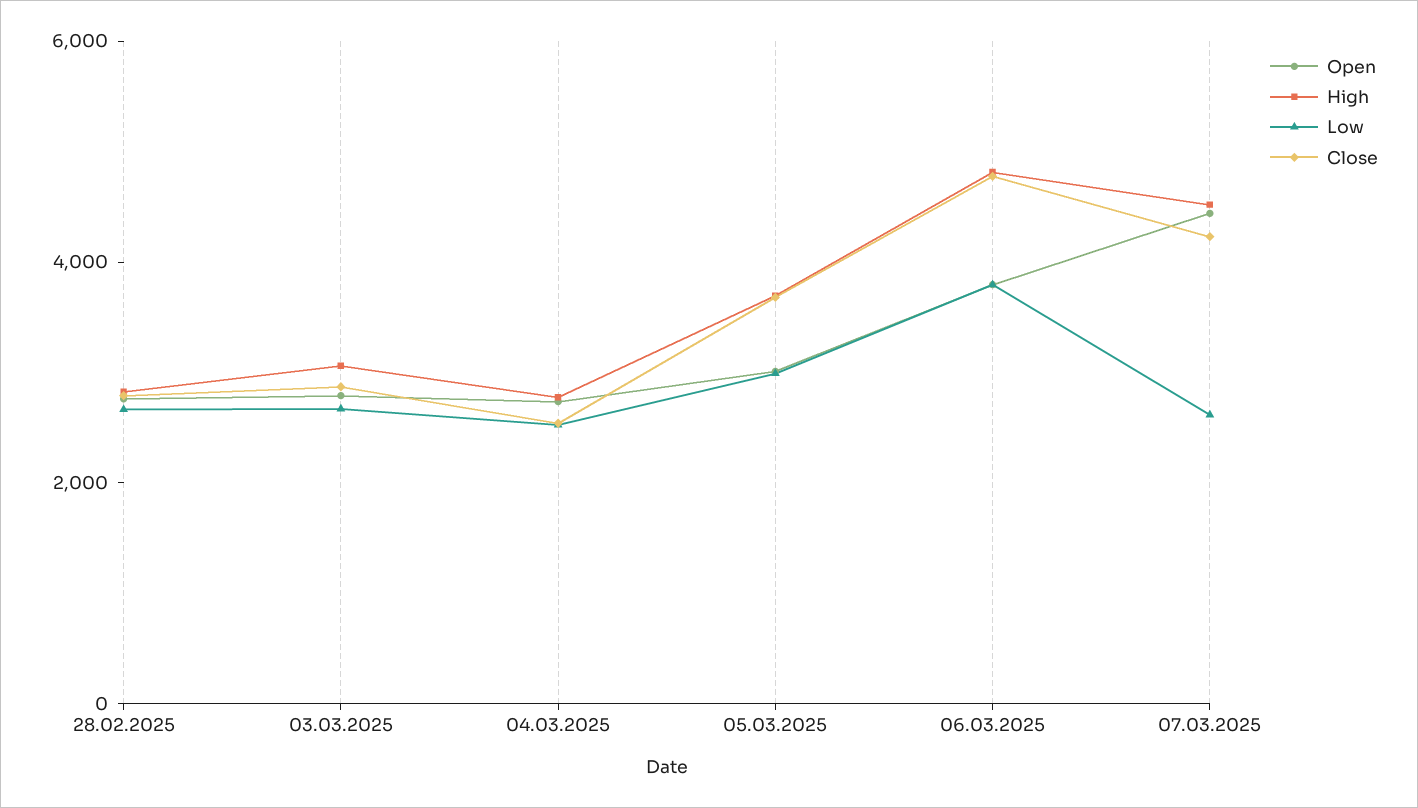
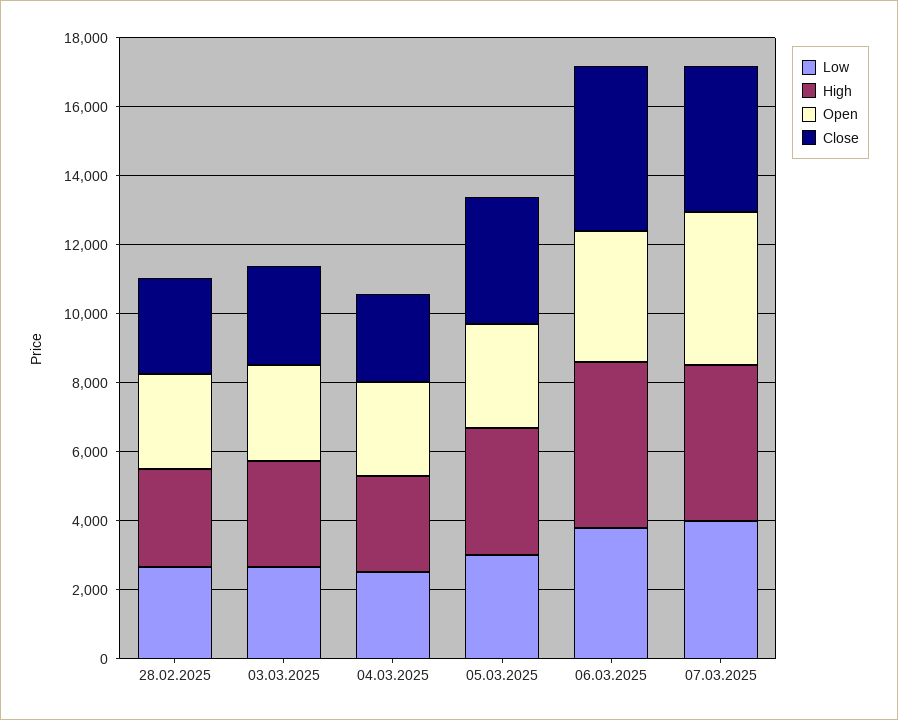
Low, 07.03.2025: 2500 -> 4000

